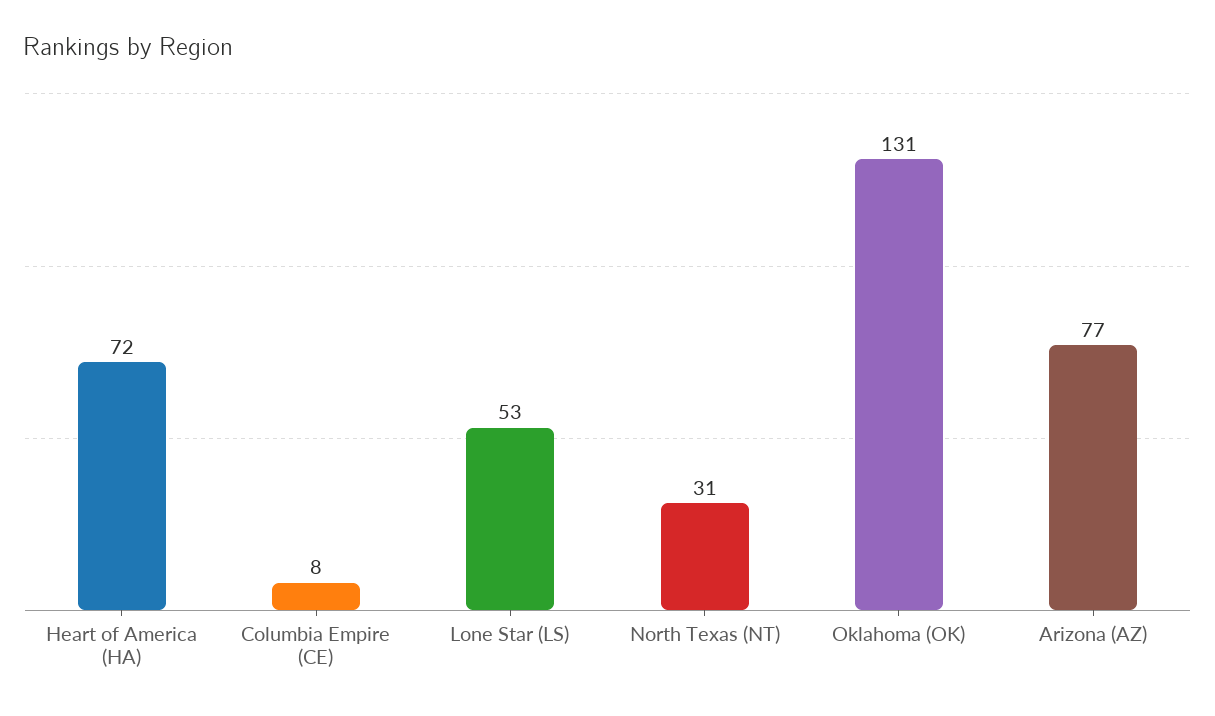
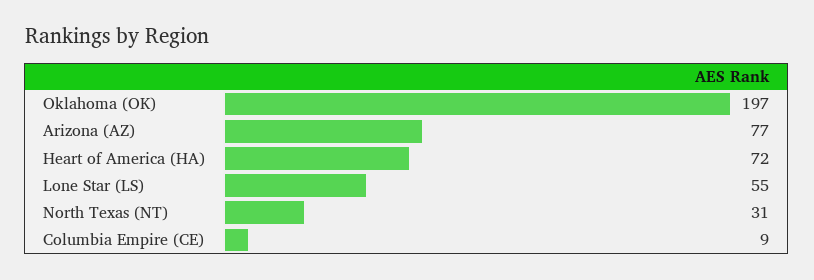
Columbia Empire (CE): 8 -> 9
Lone Star (LS): 53 -> 55
Oklahoma (OK): 131 -> 197

